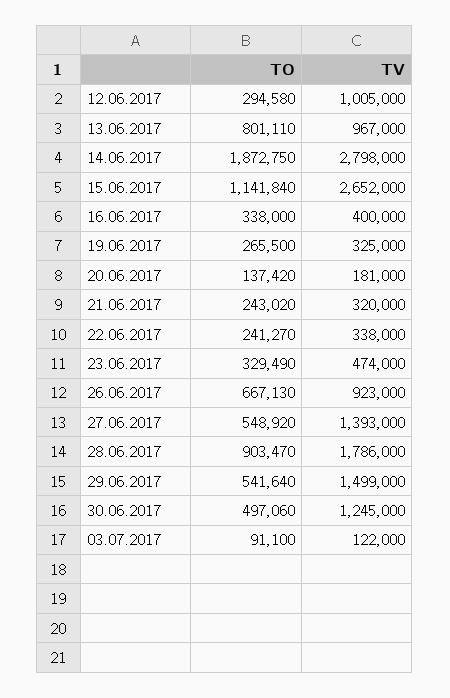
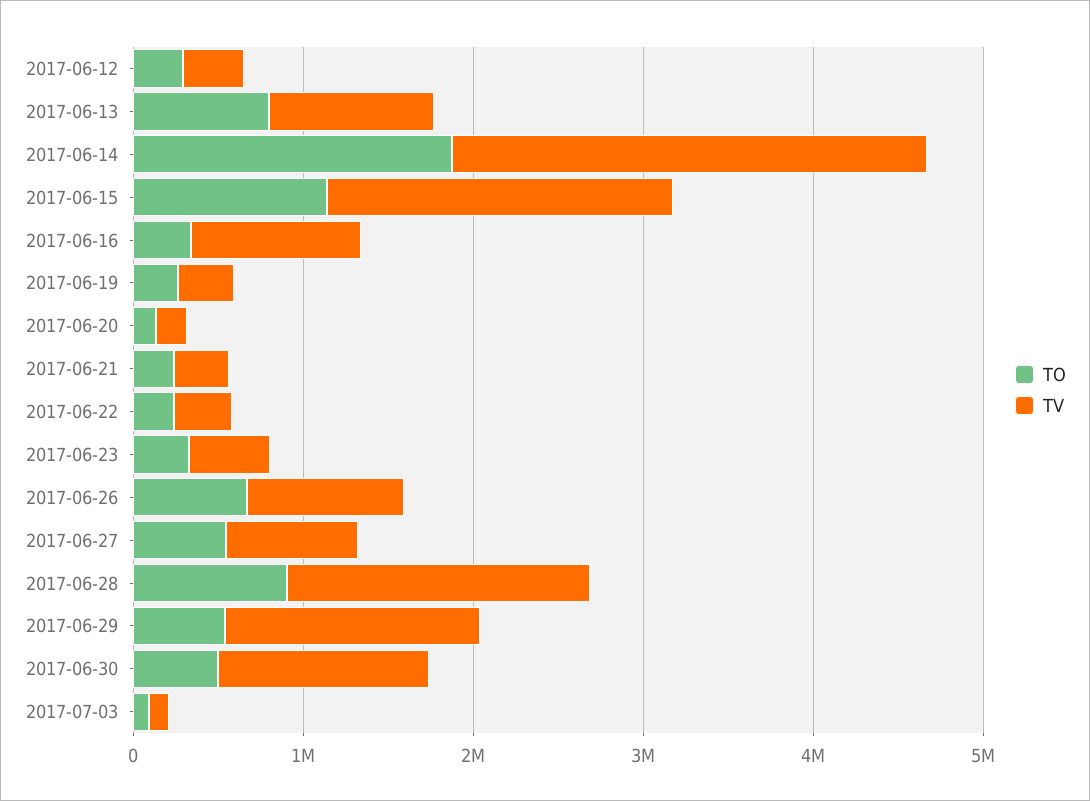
TV, 12.06.2017: 1005000 -> 400000
TV, 15.06.2017: 2652000 -> 2000000
TV, 16.06.2017: 400000 -> 1000000
TV, 27.06.2017: 1393000 -> 800000

